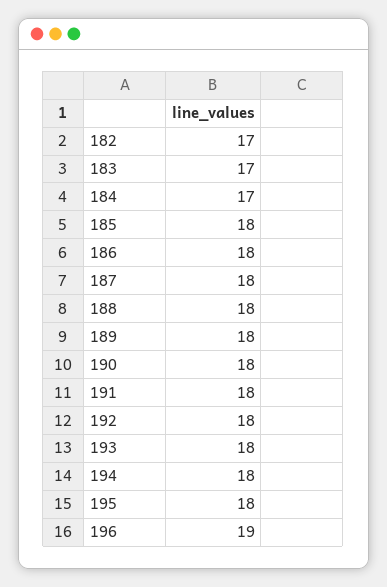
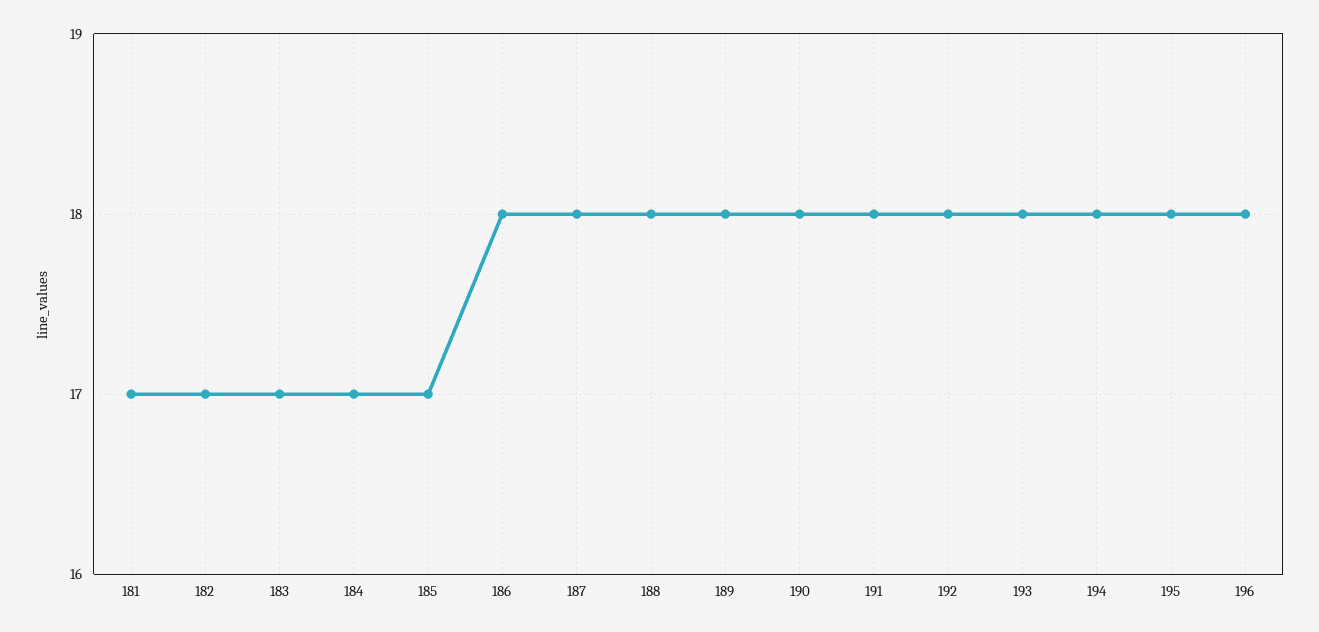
185: 18 -> 17
196: 19 -> 18
181: none -> 17

